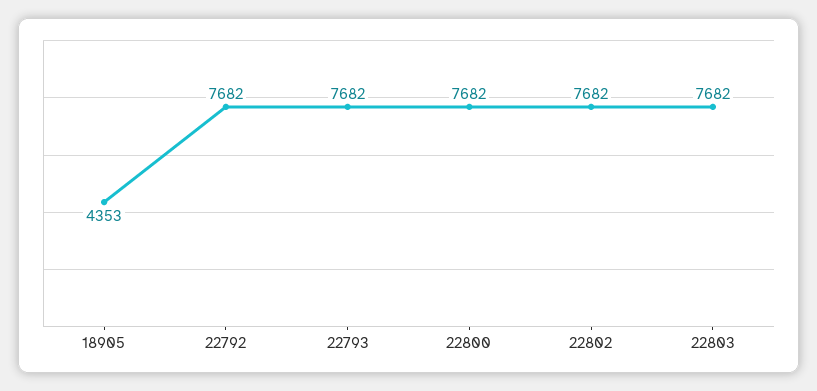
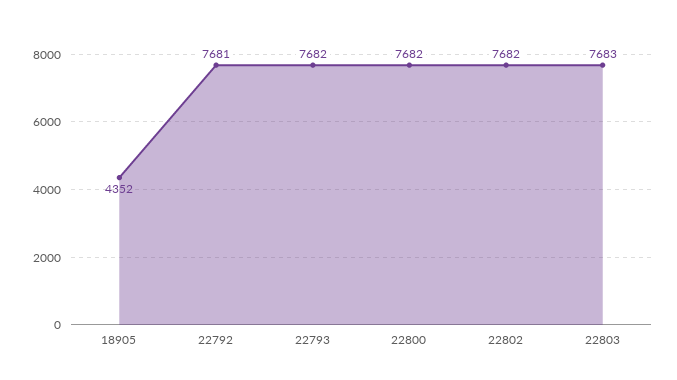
18905: 4353 -> 4352
22792: 7682 -> 7681
22803: 7682 -> 7683

